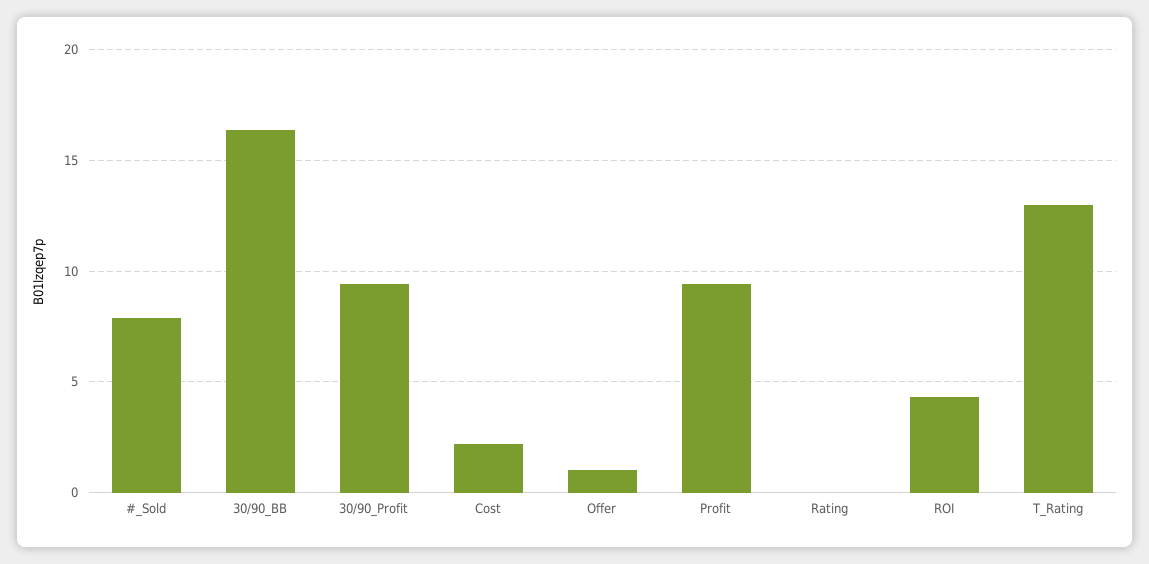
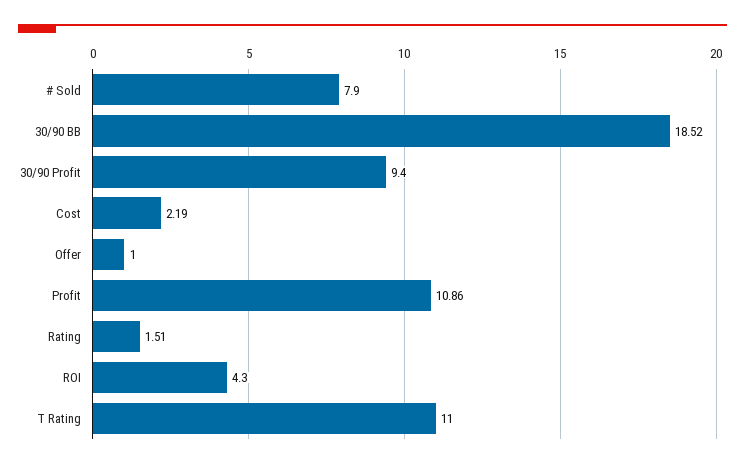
30/90_BB: 16.5 -> 18.52
Profit: 9.5 -> 10.86
Rating: 0 -> 1.51
T_Rating: 13 -> 11

